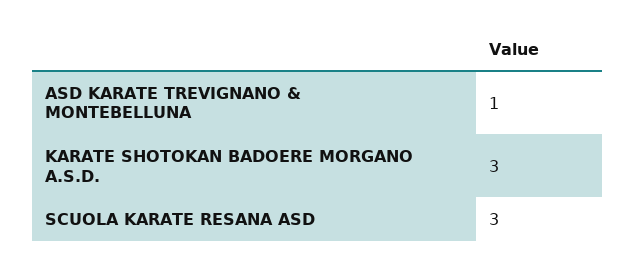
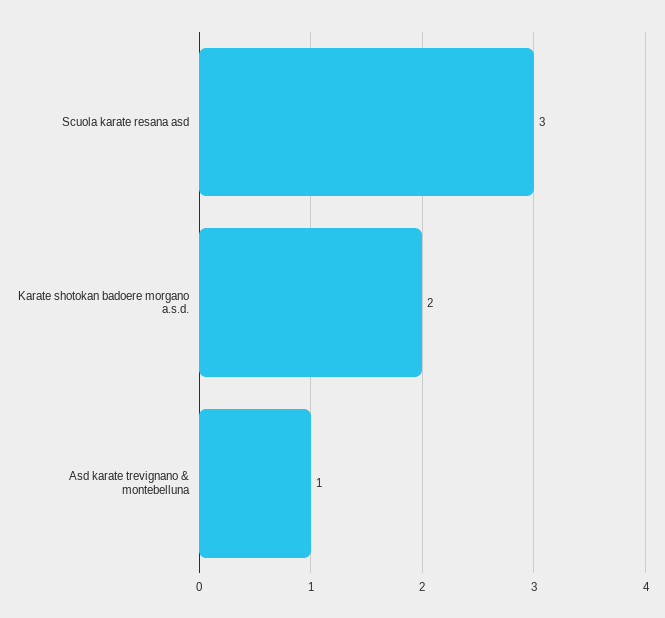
KARATE SHOTOKAN BADOERE MORGANO A.S.D.: 3 -> 2

